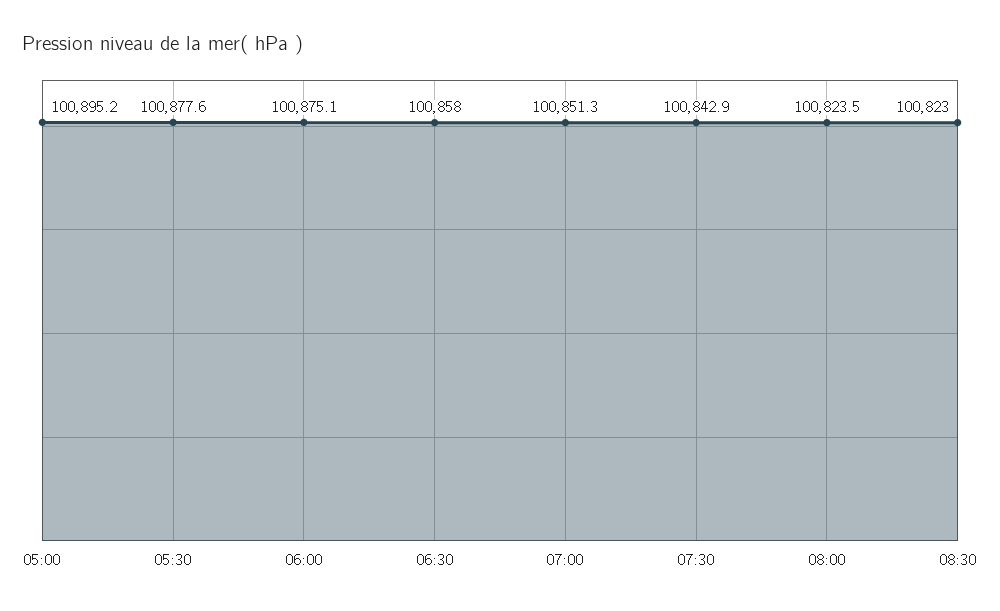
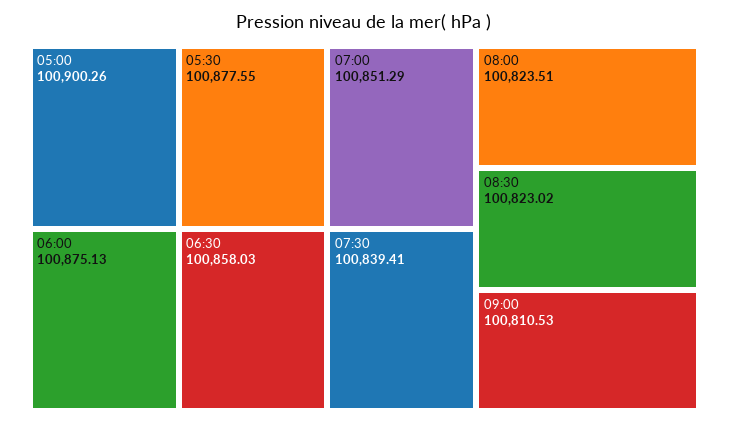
05:00: 100895.2 -> 100900.26
07:30: 100842.9 -> 100839.41
09:00: none -> 100810.53

